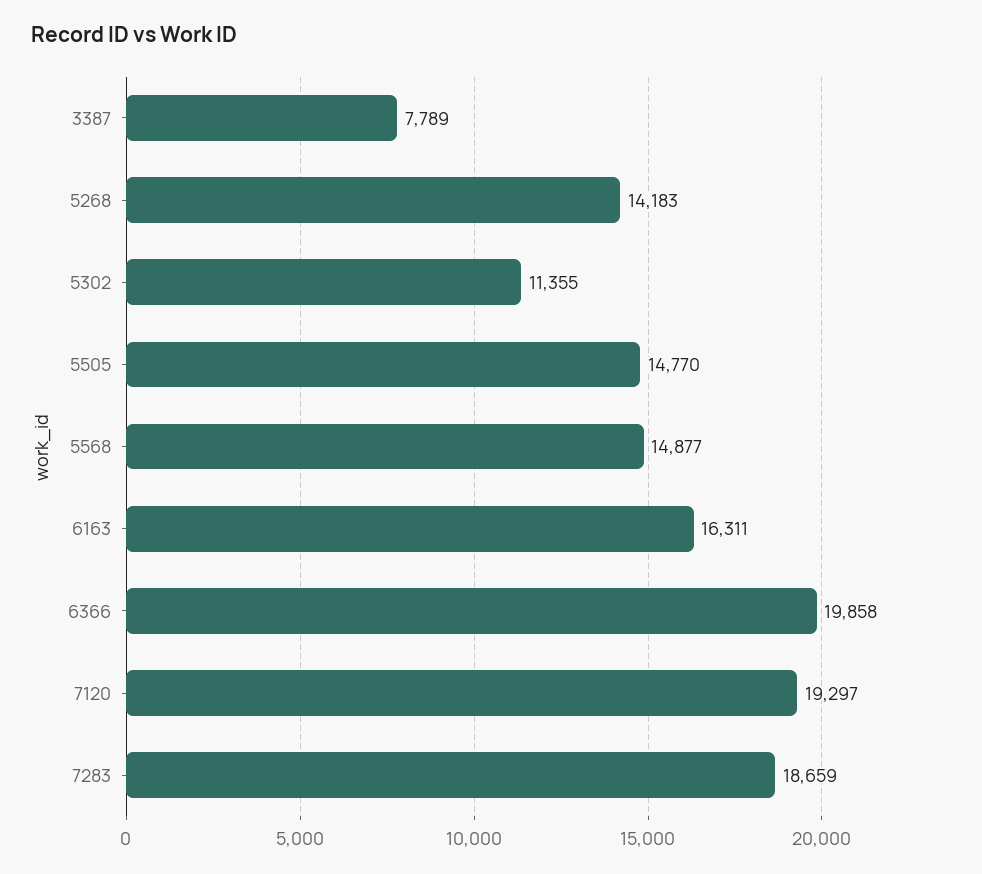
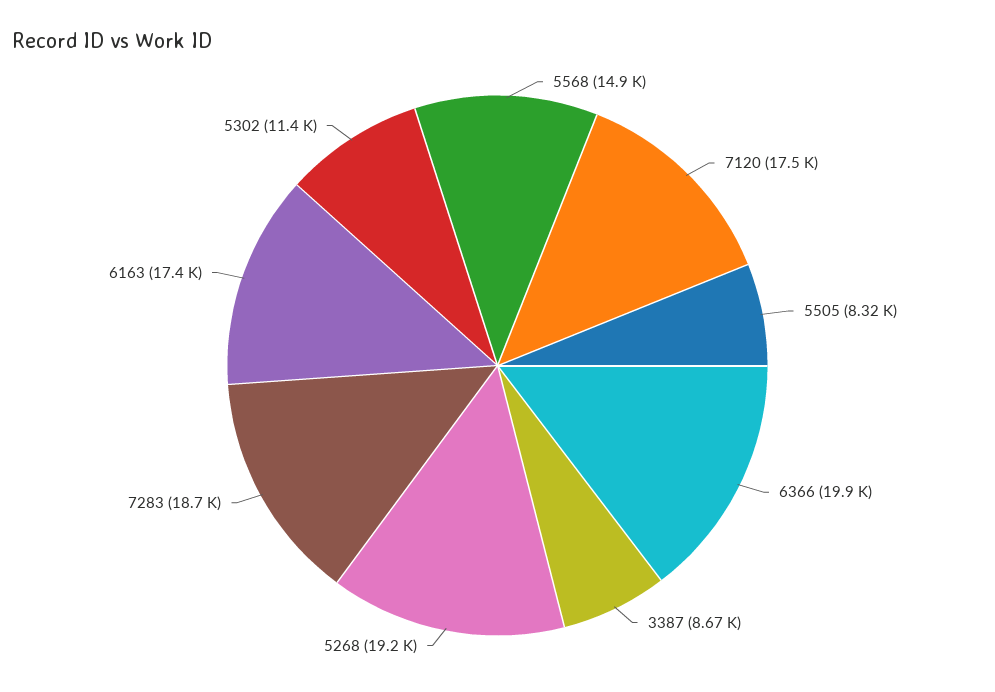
3387: 7789 -> 8670
5268: 14183 -> 19200
5505: 14770 -> 8320
6163: 16311 -> 17400
7120: 19297 -> 17500

